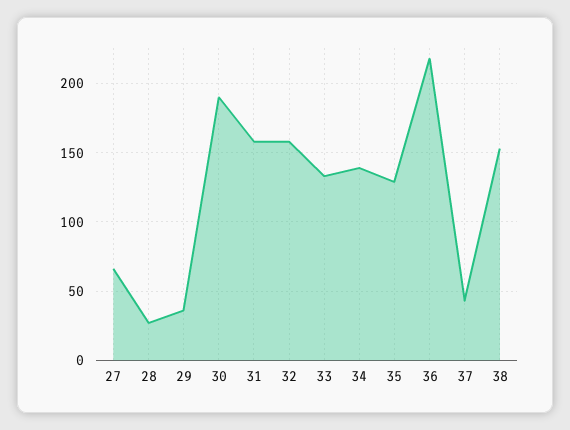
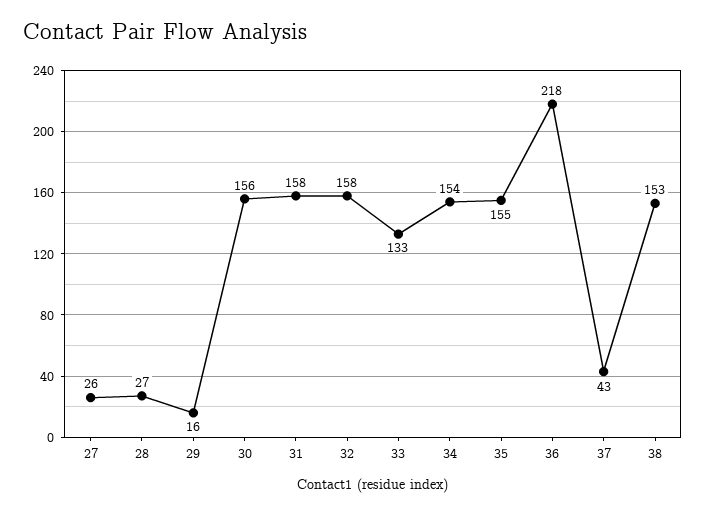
27: 65 -> 26
29: 35 -> 16
30: 190 -> 156
34: 140 -> 154
35: 130 -> 155

